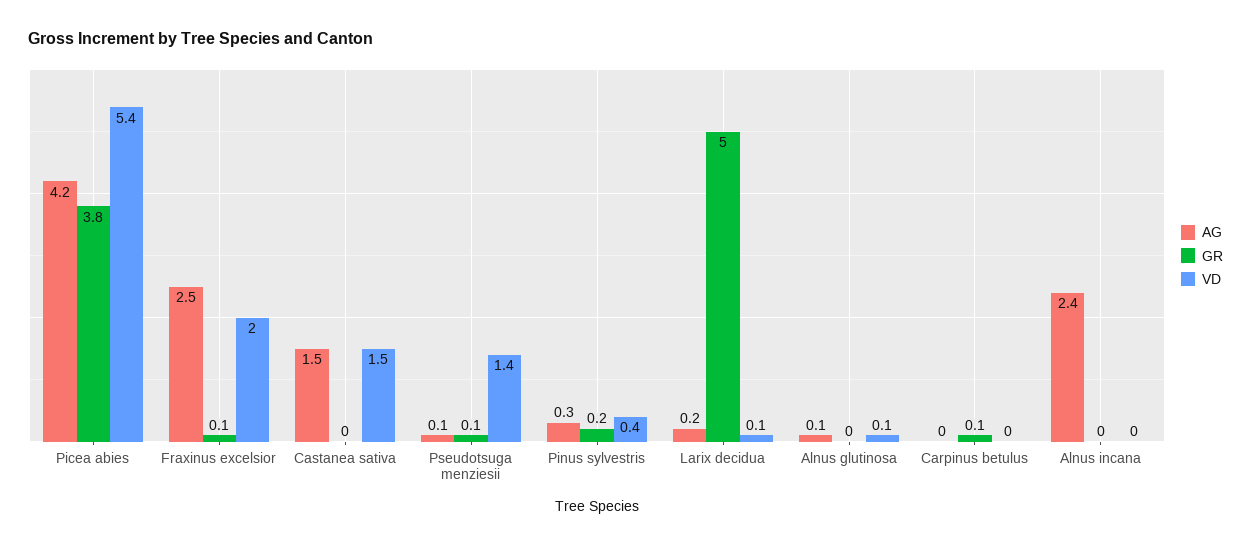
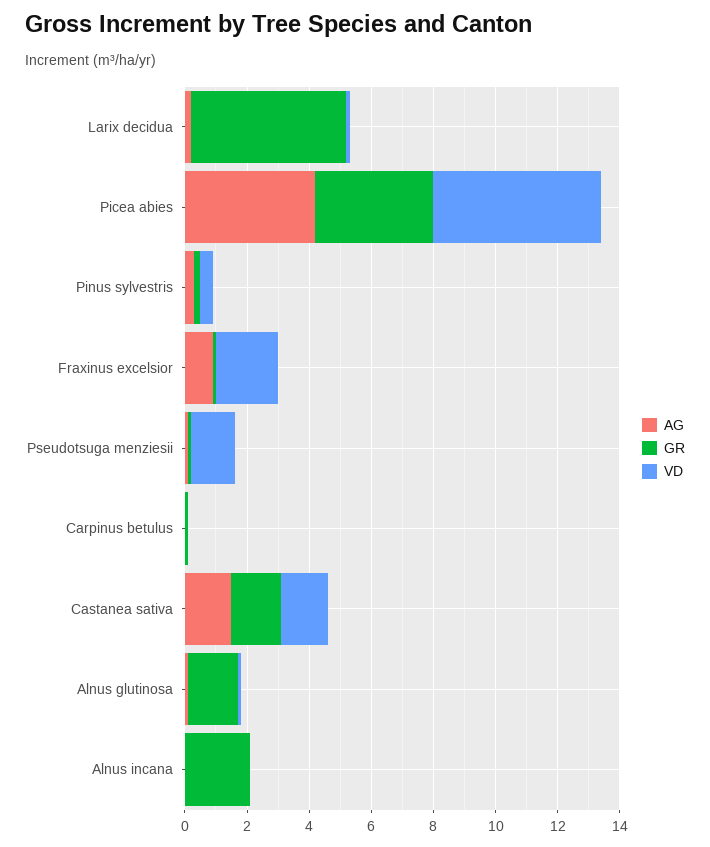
AG, Fraxinus excelsior: 2.5 -> 1
GR, Castanea sativa: 0 -> 1.5
GR, Alnus glutinosa: 0 -> 1.5
AG, Alnus incana: 2.4 -> 0
GR, Alnus incana: 0 -> 2

